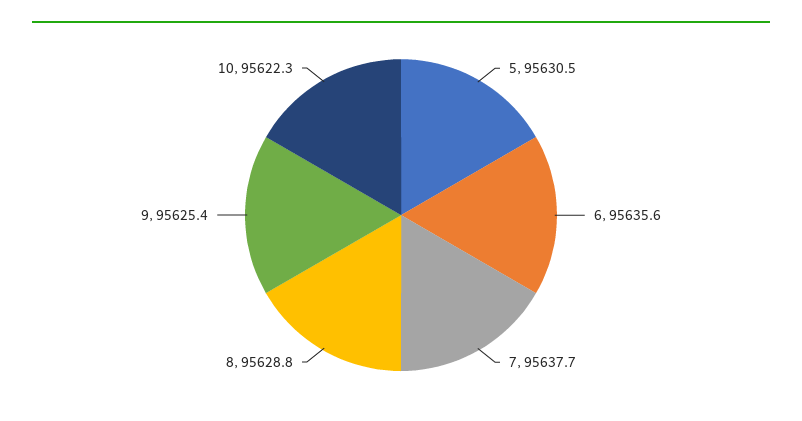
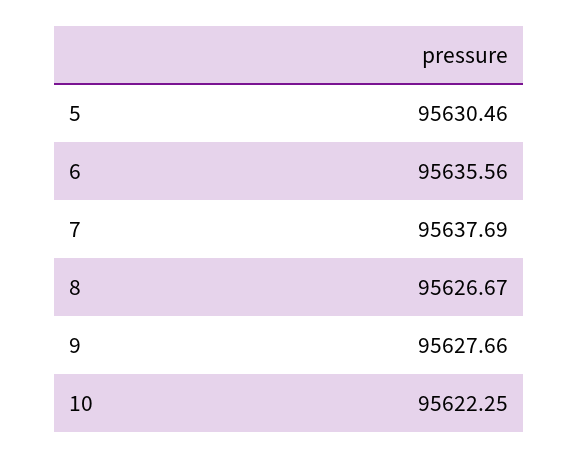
8: 95628.8 -> 95626.67
9: 95625.4 -> 95627.66

